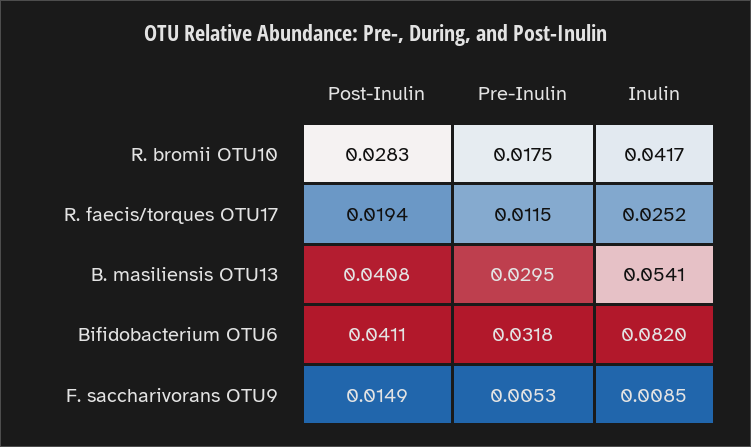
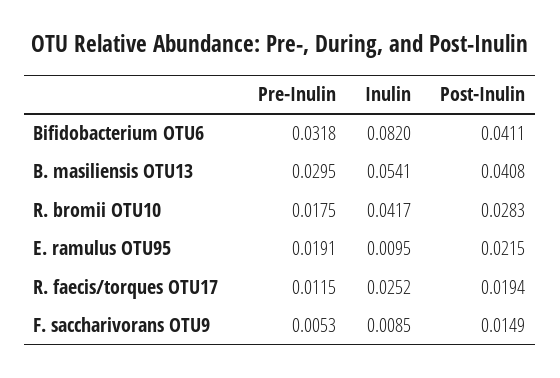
Pre-Inulin, E. ramulus OTU95: none -> 0.0191
Inulin, E. ramulus OTU95: none -> 0.0095
Post-Inulin, E. ramulus OTU95: none -> 0.0215

